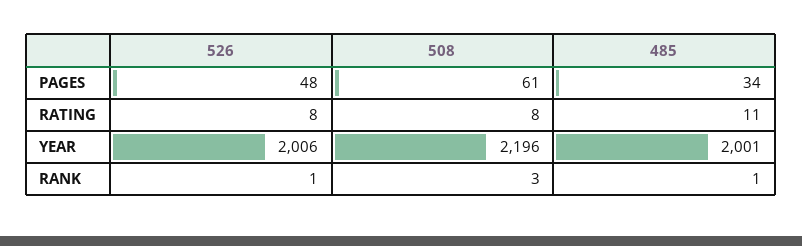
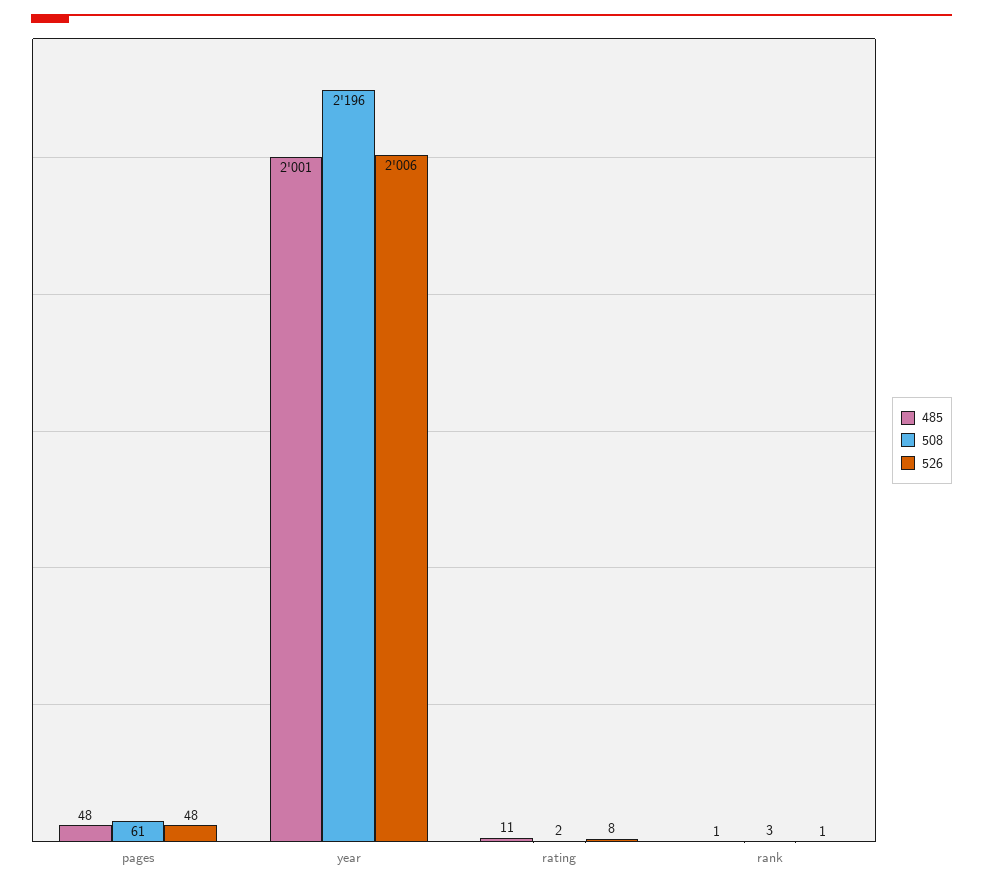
485, PAGES: 34 -> 48
508, RATING: 8 -> 2

